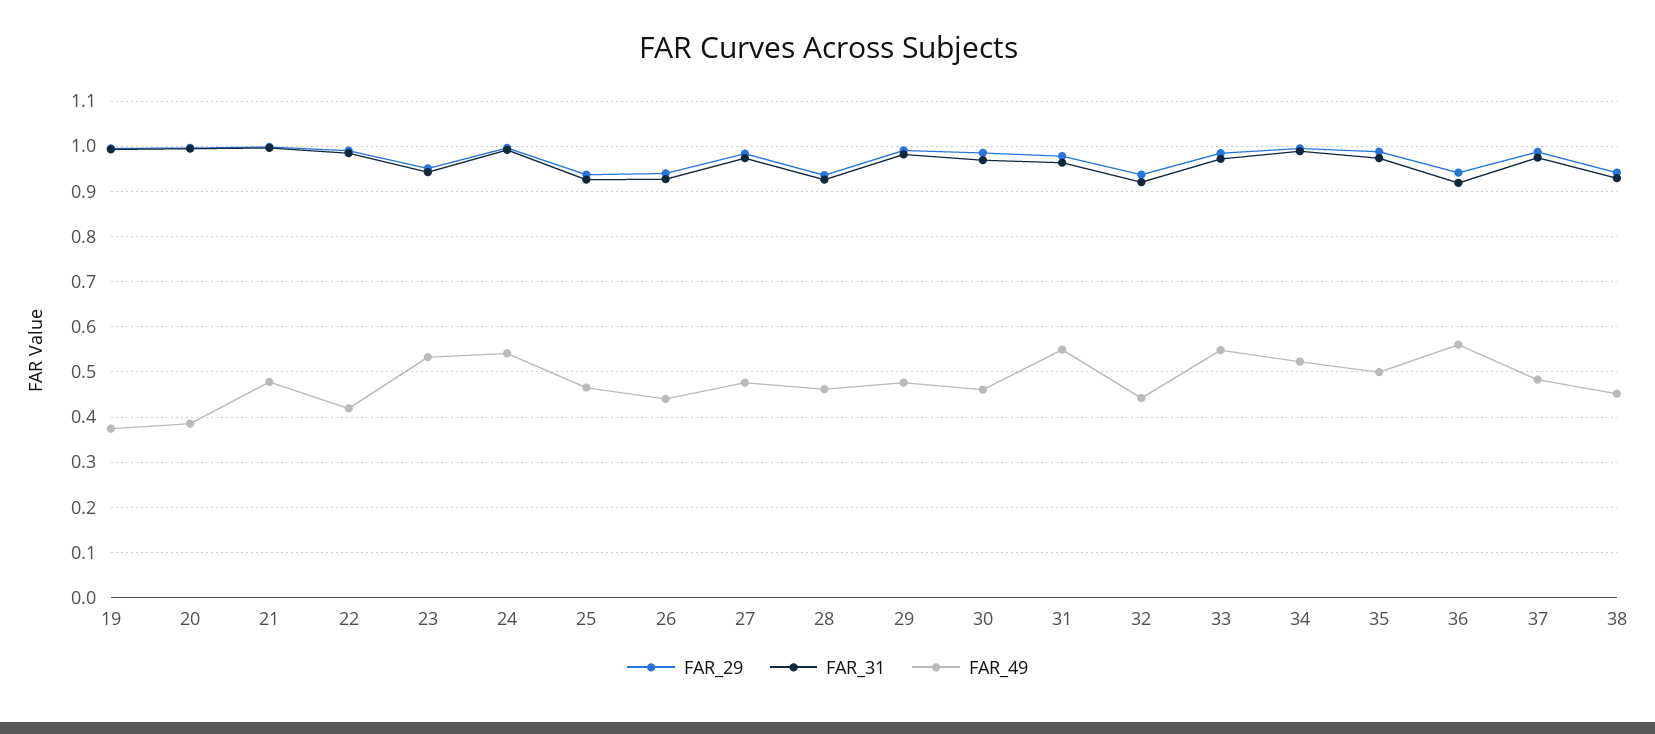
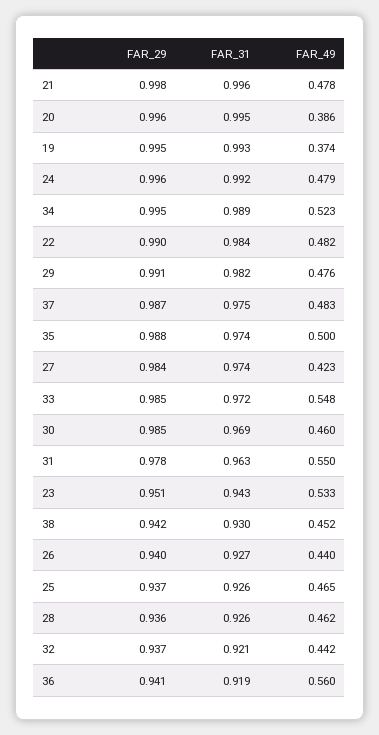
FAR_49, 22: 0.42 -> 0.482
FAR_49, 24: 0.54 -> 0.479
FAR_49, 27: 0.48 -> 0.423

